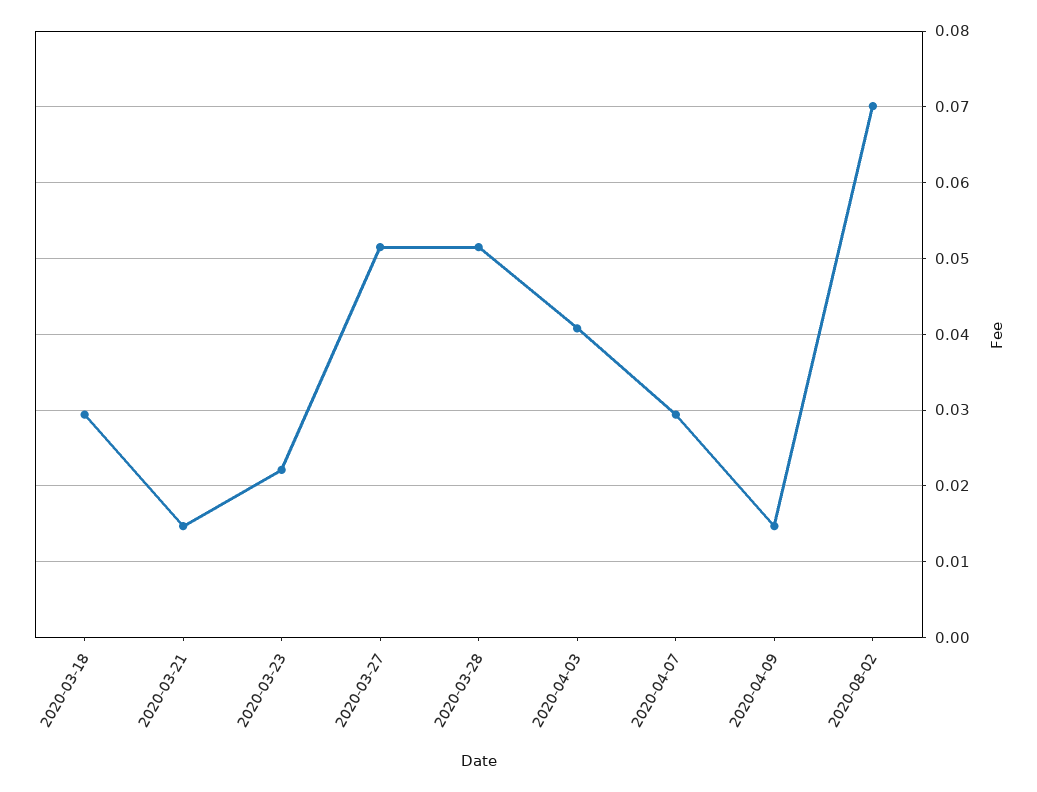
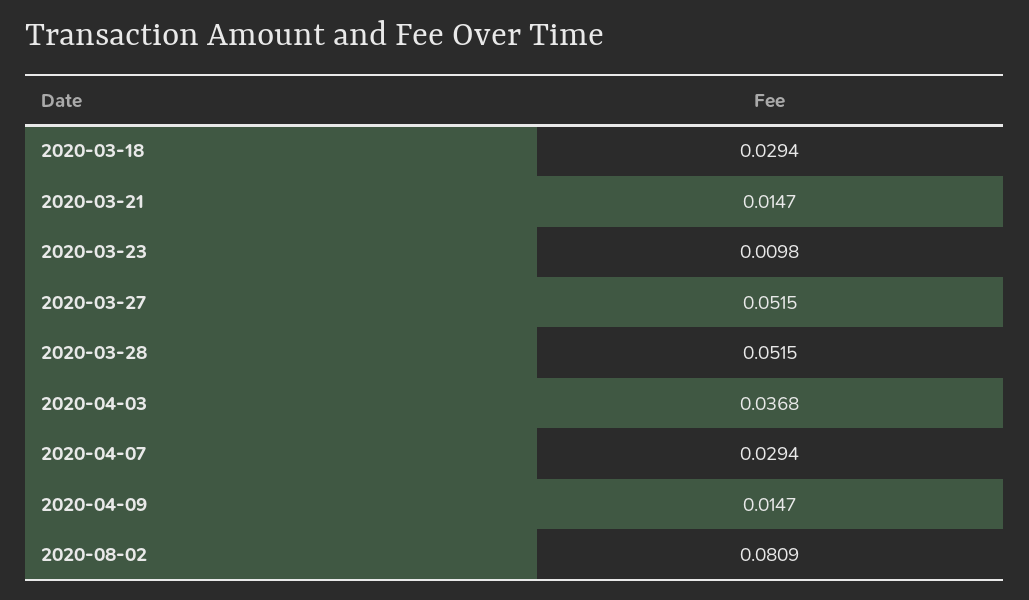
2020-03-23: 0.022 -> 0.0098
2020-04-03: 0.041 -> 0.0368
2020-08-02: 0.07 -> 0.0809

